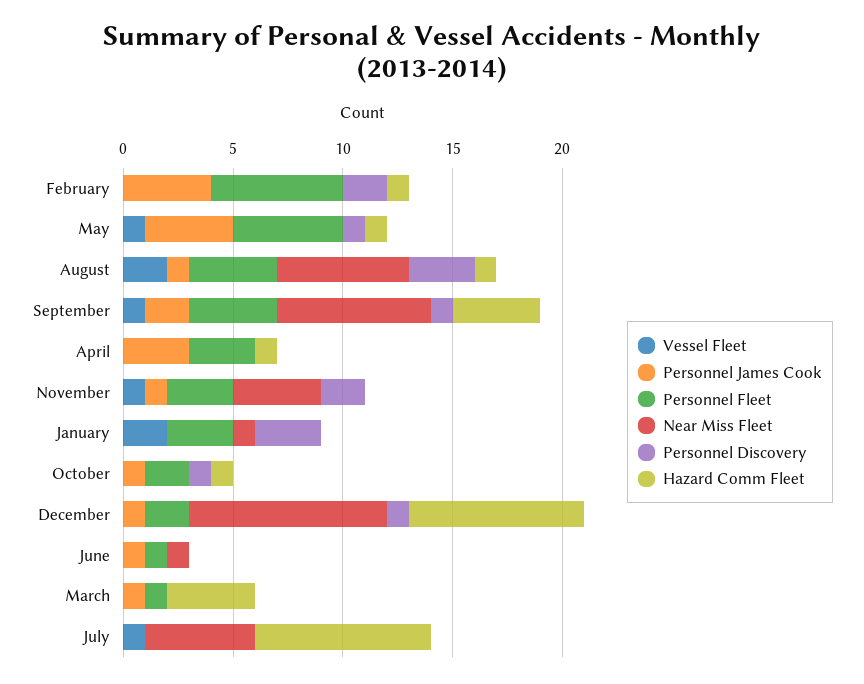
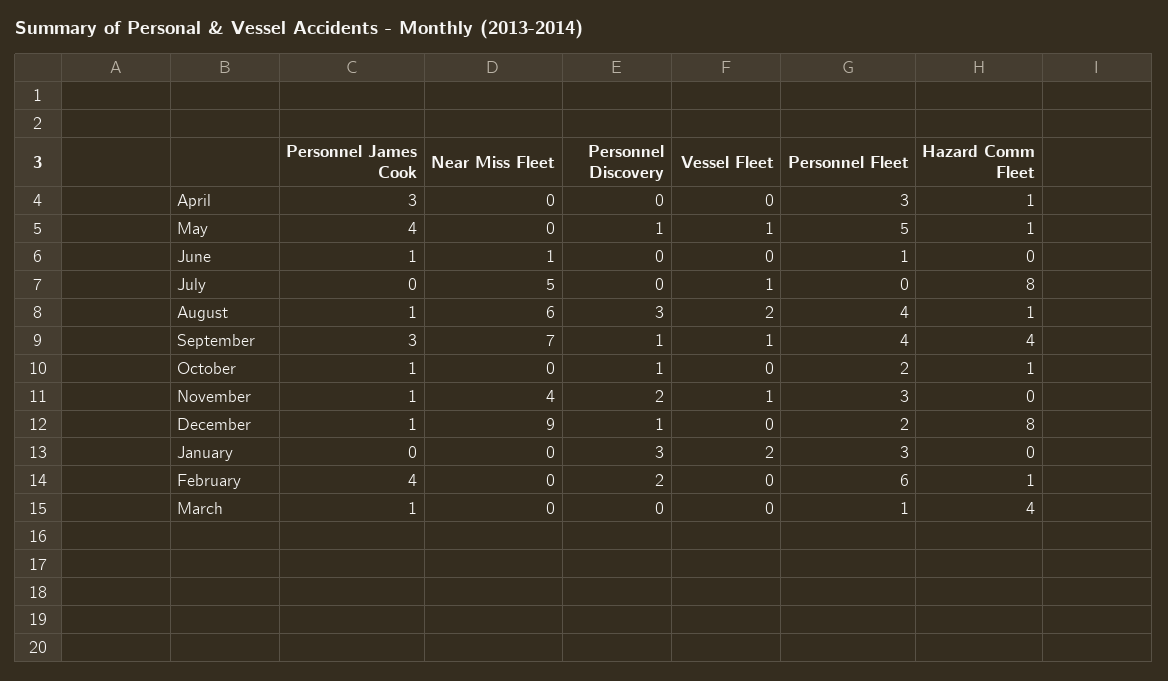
Personnel James Cook, September: 2 -> 3
Near Miss Fleet, January: 1 -> 0

